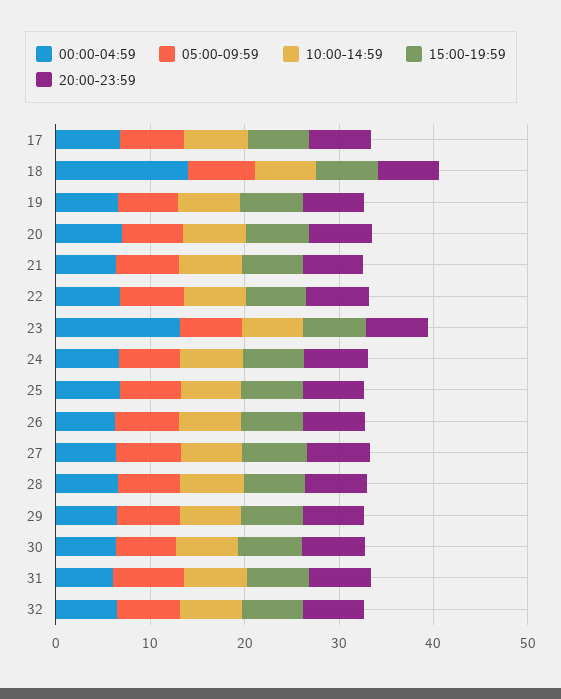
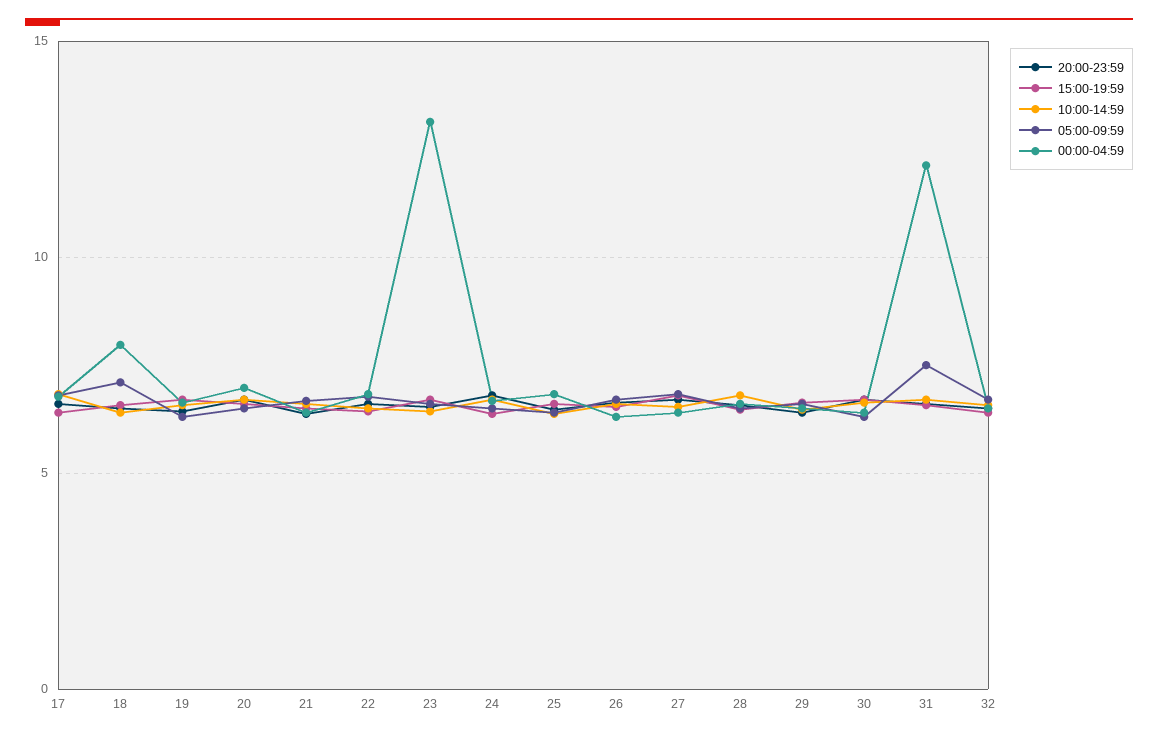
00:00-04:59, 18: 14 -> 8
00:00-04:59, 31: 6 -> 12

